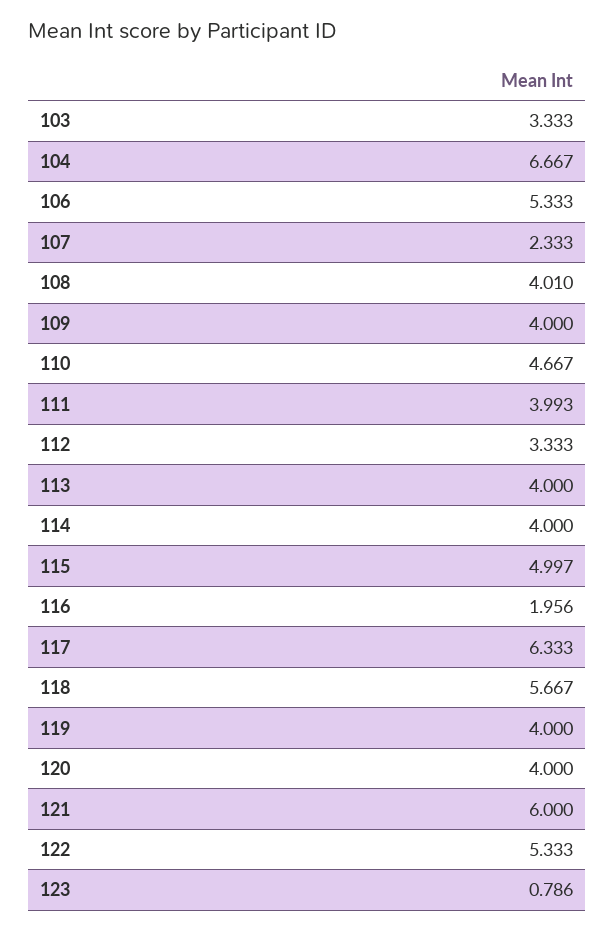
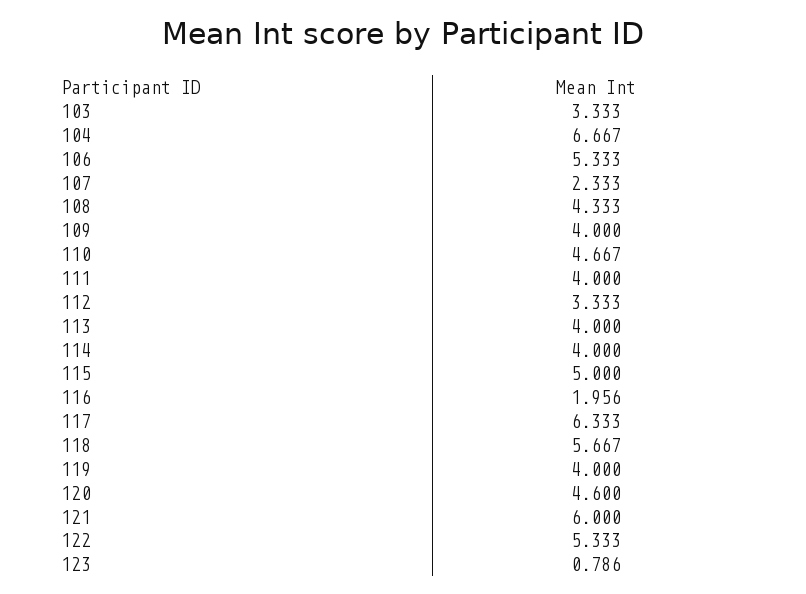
108: 4.01 -> 4.333
111: 3.993 -> 4
115: 4.997 -> 5
120: 4 -> 4.6

